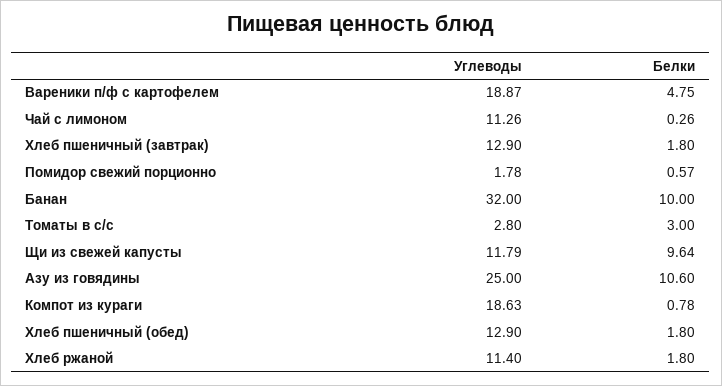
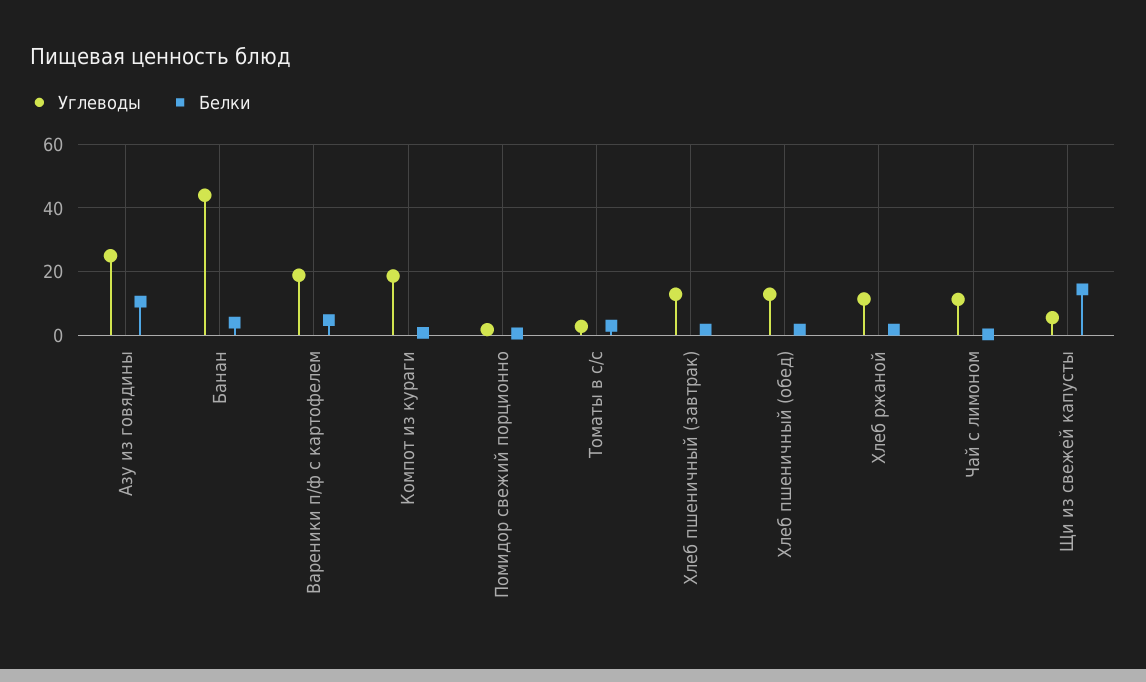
Углеводы, Банан: 32 -> 44
Белки, Банан: 10 -> 4
Углеводы, Щи из свежей капусты: 11.79 -> 6
Белки, Щи из свежей капусты: 9.64 -> 14

